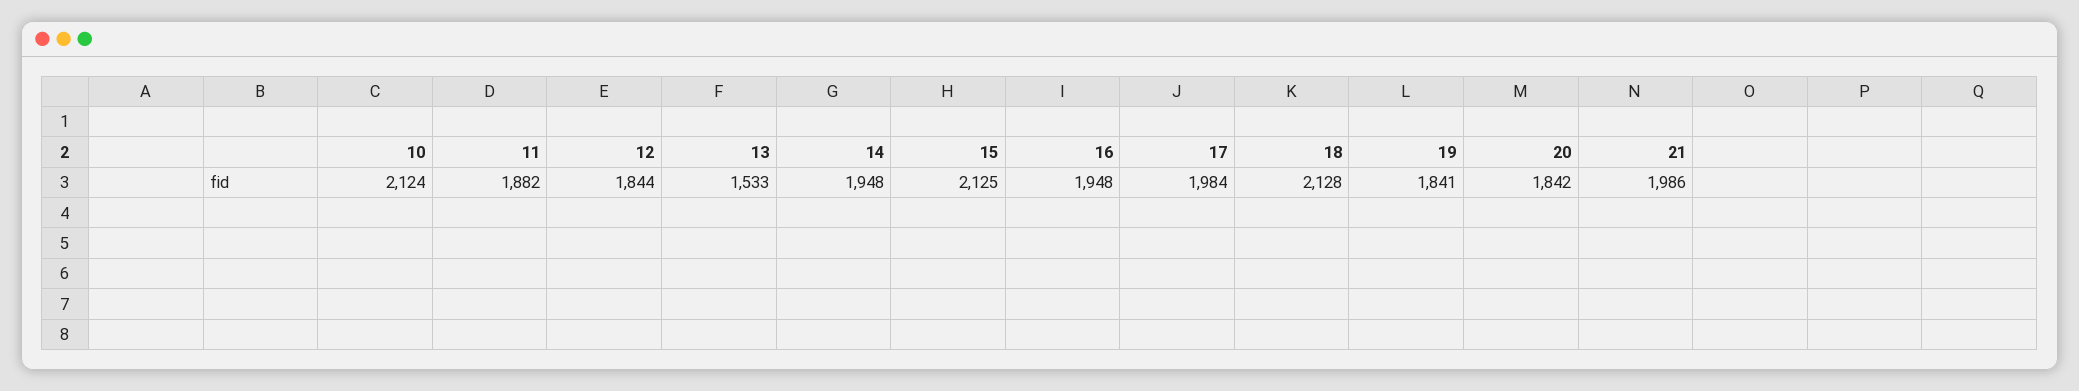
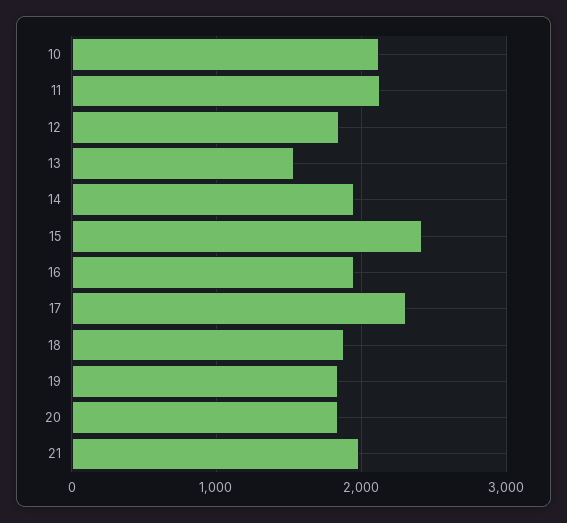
11: 1882 -> 2100
15: 2125 -> 2400
17: 1984 -> 2300
18: 2128 -> 1900

